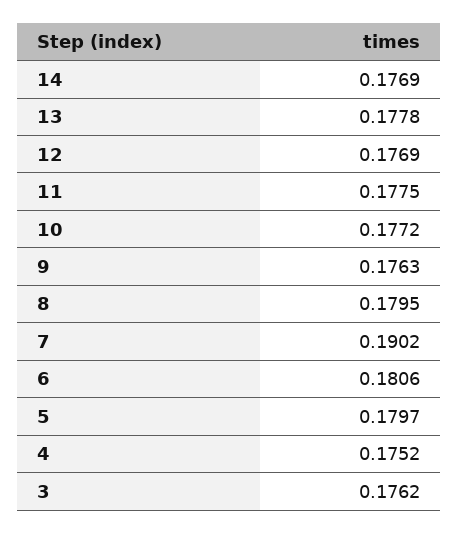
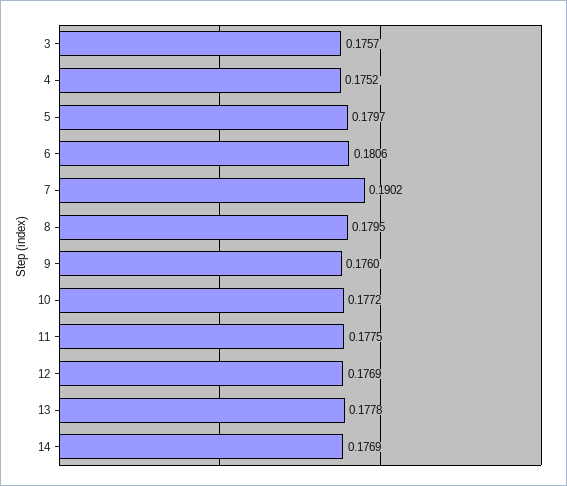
9: 0.1763 -> 0.176
3: 0.1762 -> 0.1757

